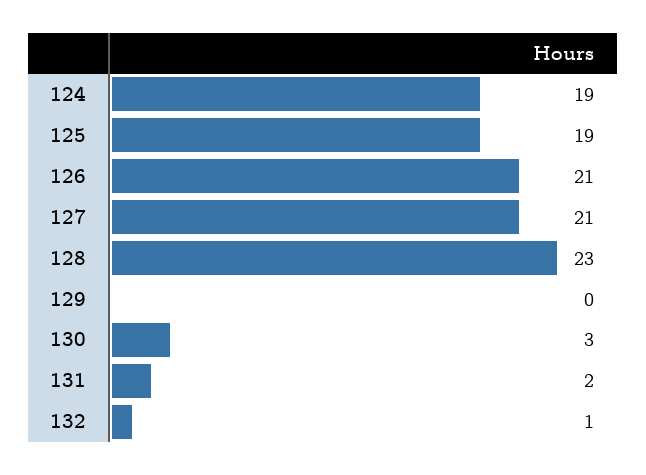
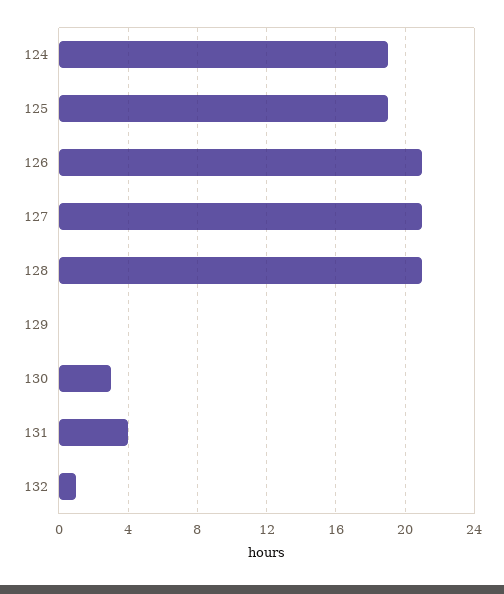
128: 23 -> 21
131: 2 -> 4

